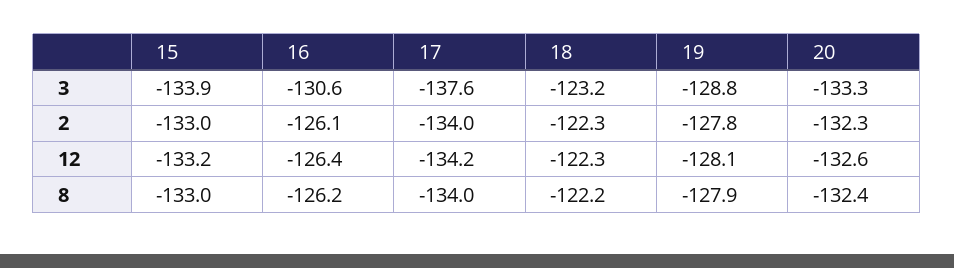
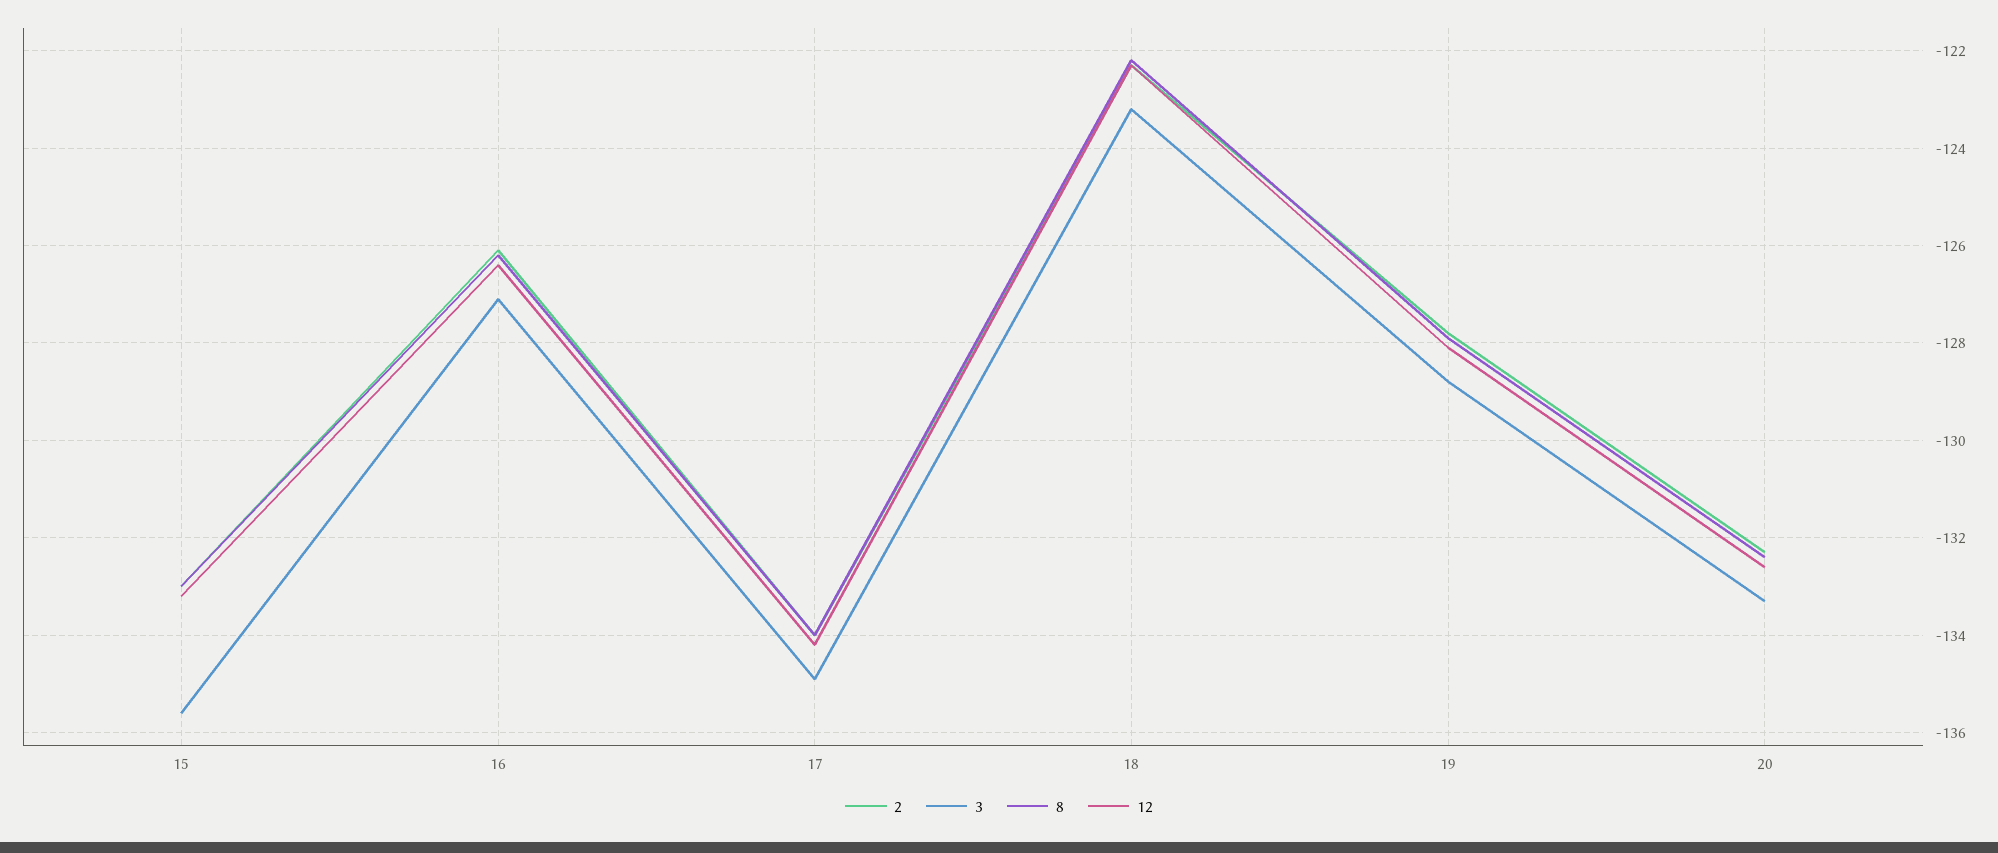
3, 15: -133.9 -> -135.5
3, 16: -130.6 -> -127
3, 17: -137.6 -> -135

